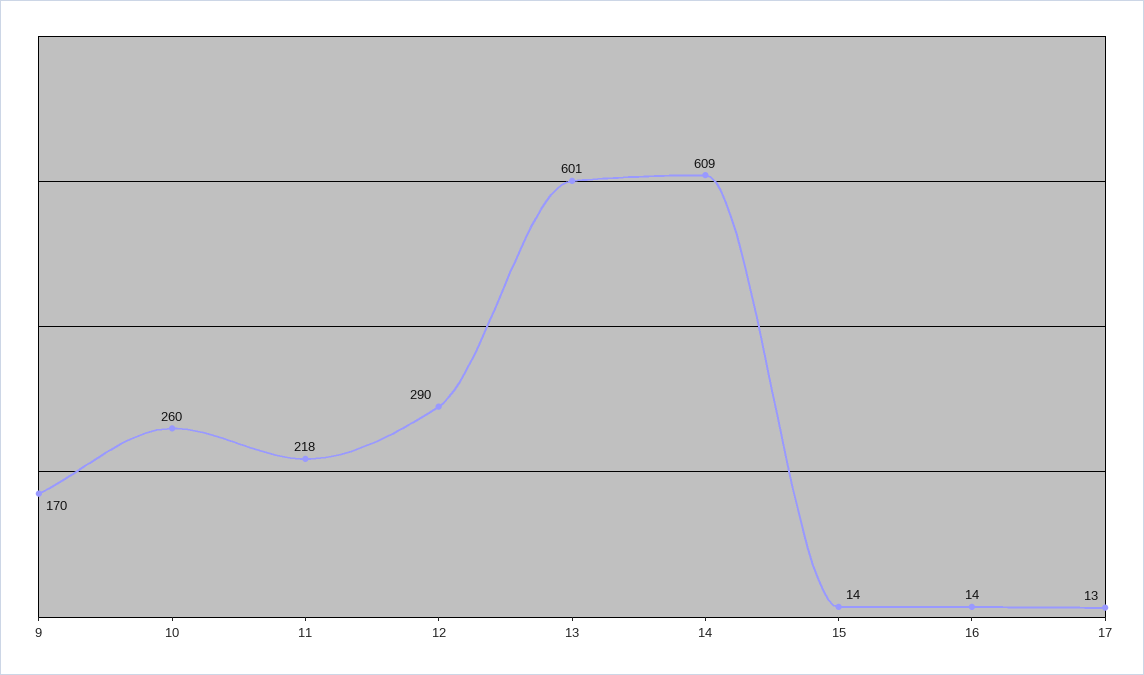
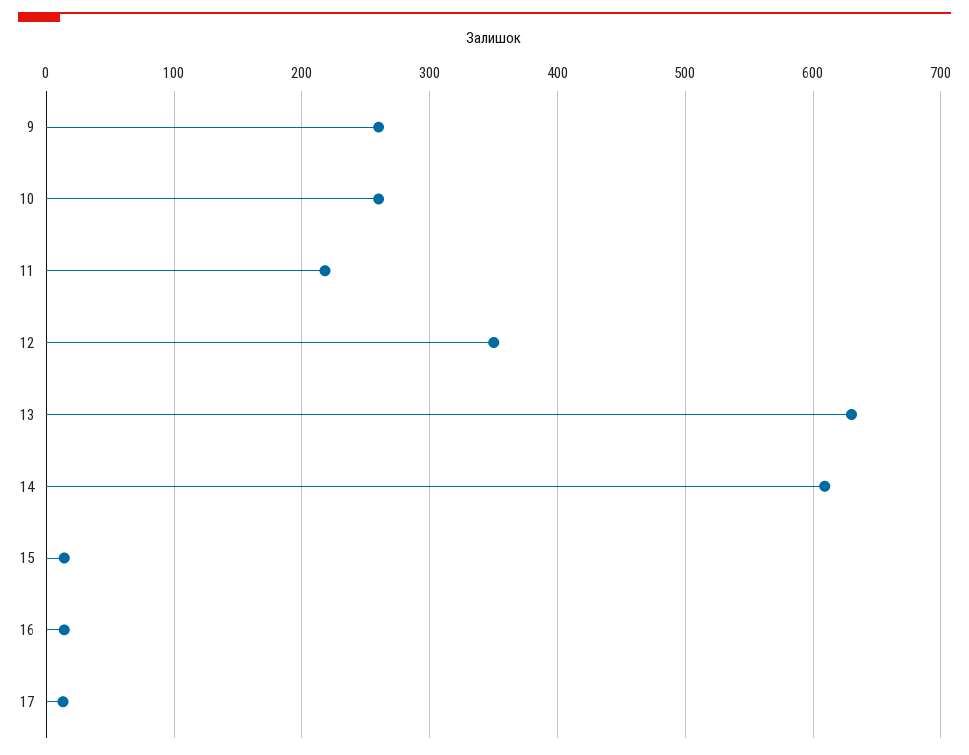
9: 170 -> 260
12: 290 -> 350
13: 601 -> 630

